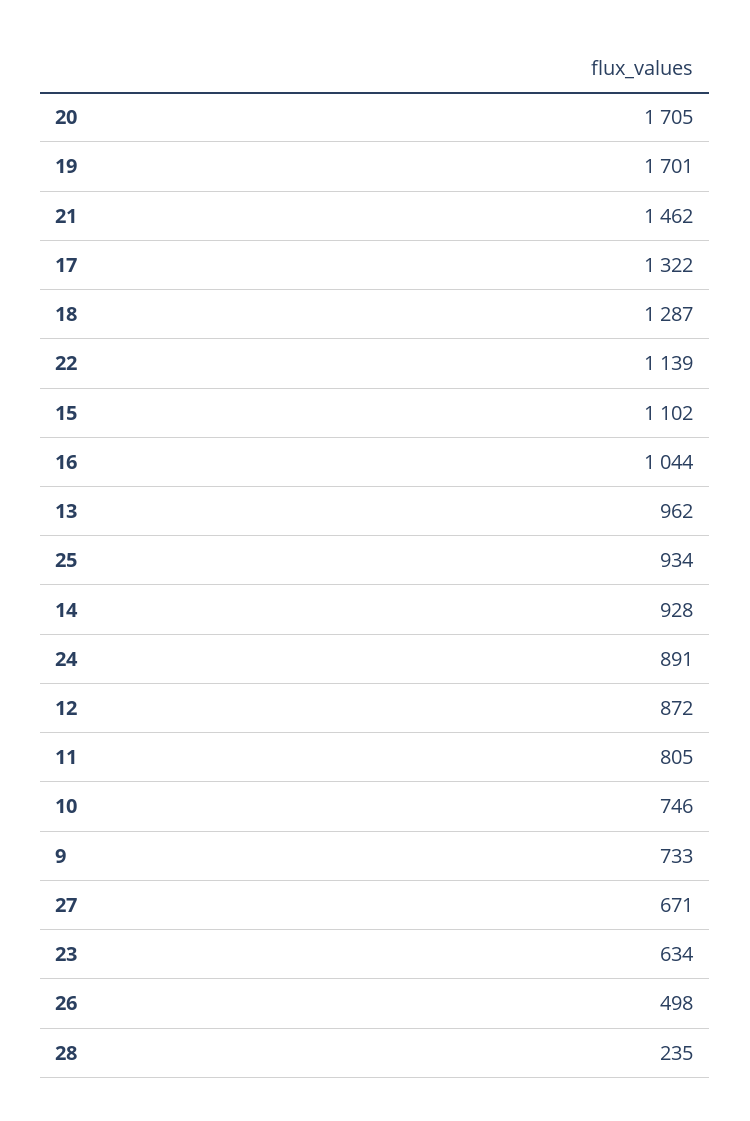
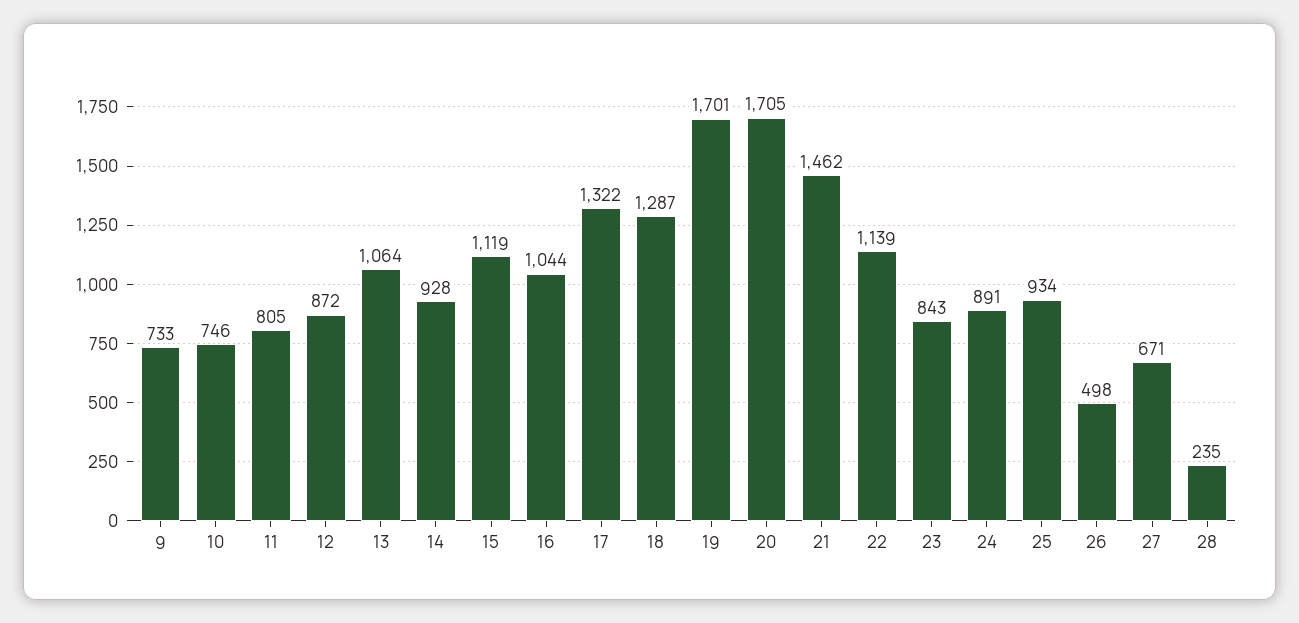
15: 1102 -> 1119
13: 962 -> 1064
23: 634 -> 843

